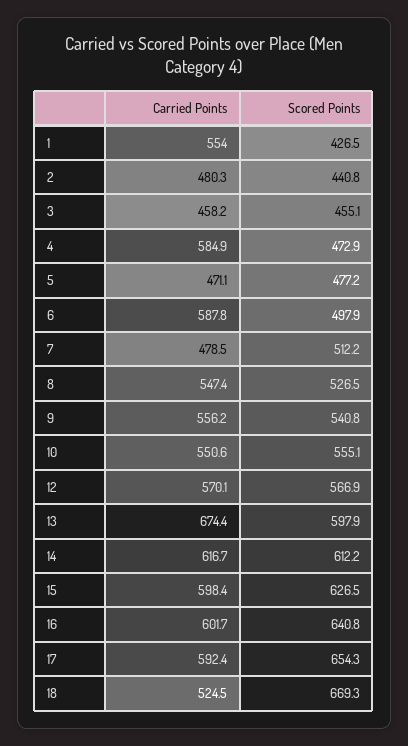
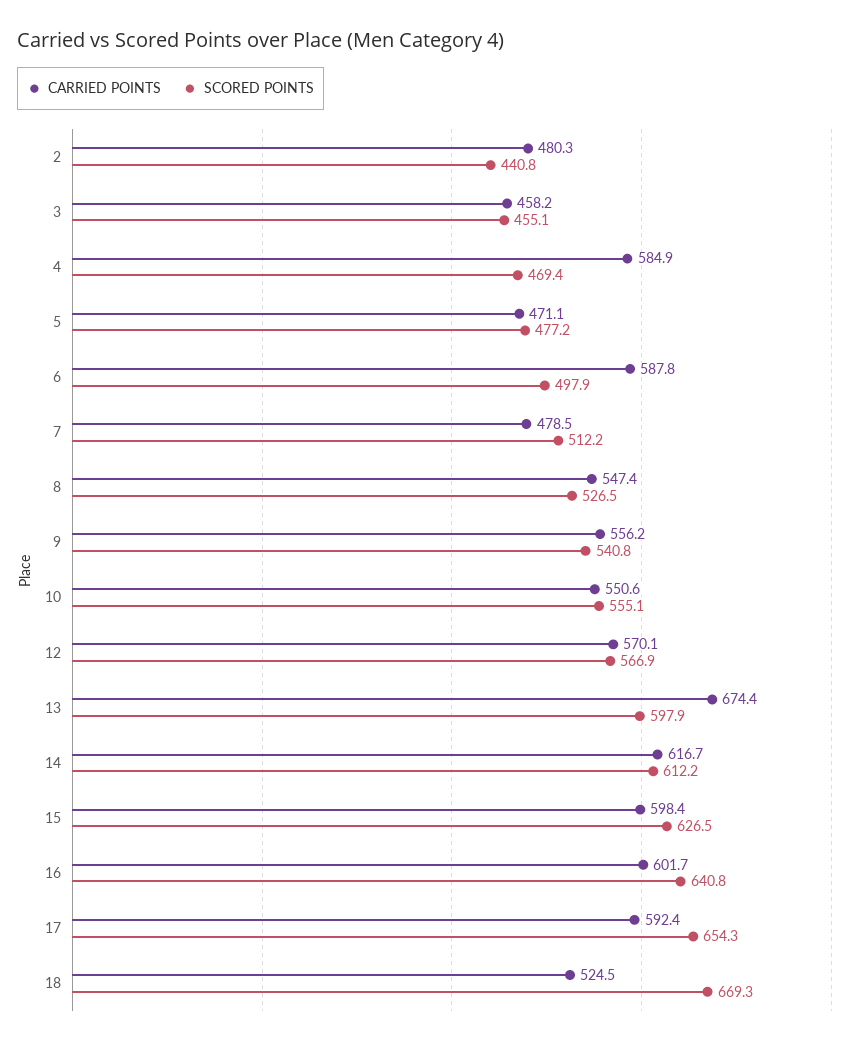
Carried Points, 1: 554 -> none
Scored Points, 1: 426.5 -> none
Scored Points, 4: 472.9 -> 469.4

